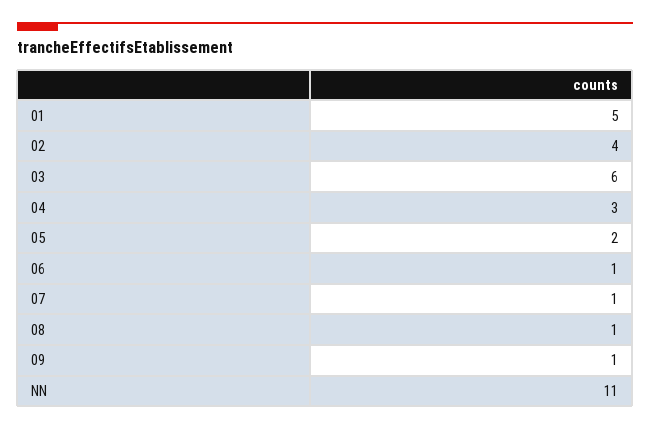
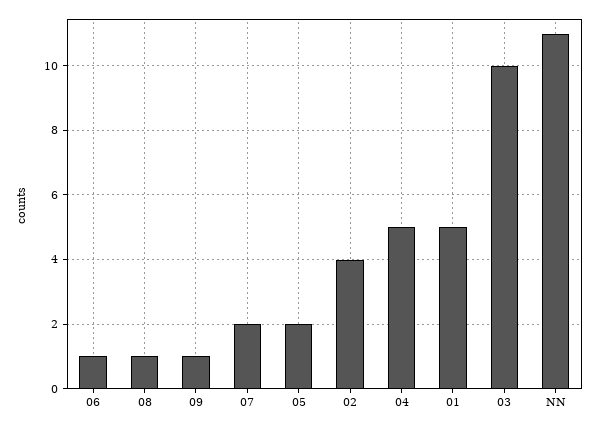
03: 6 -> 10
04: 3 -> 5
07: 1 -> 2

